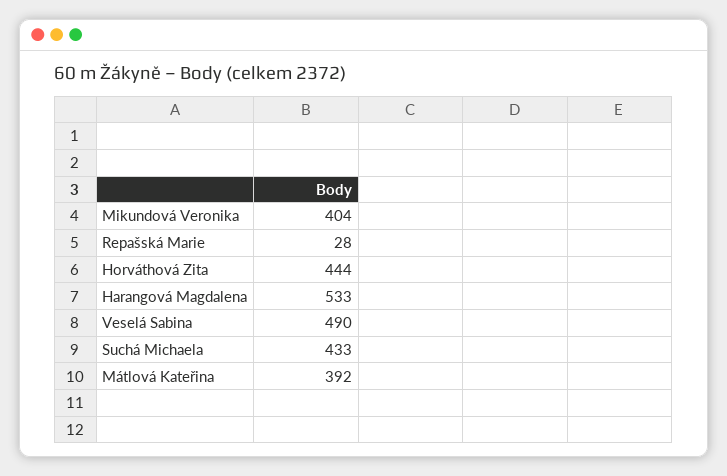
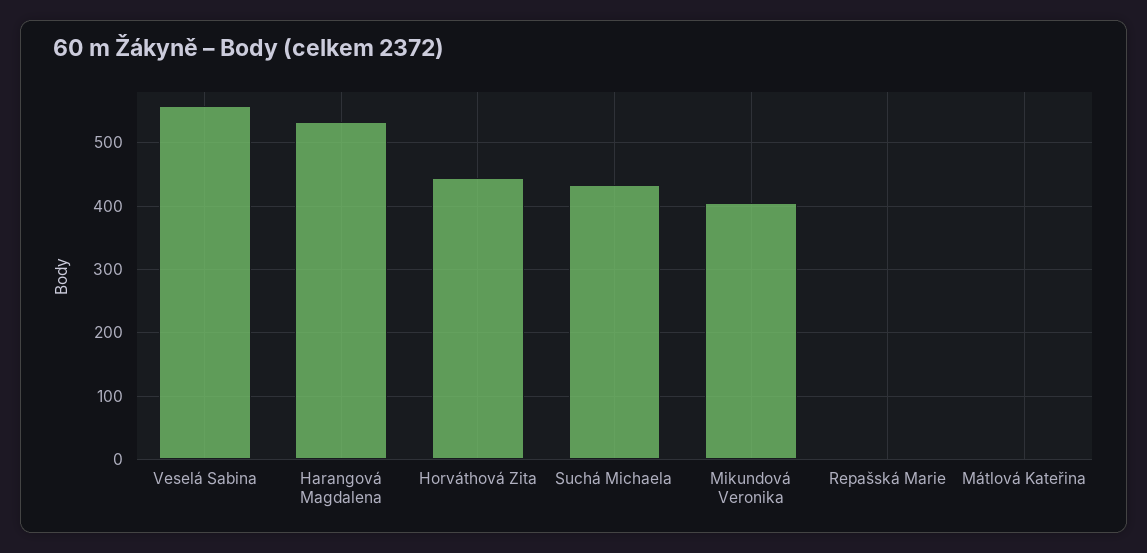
Repašská Marie: 28 -> 0
Veselá Sabina: 490 -> 560
Mátlová Kateřina: 392 -> 0

